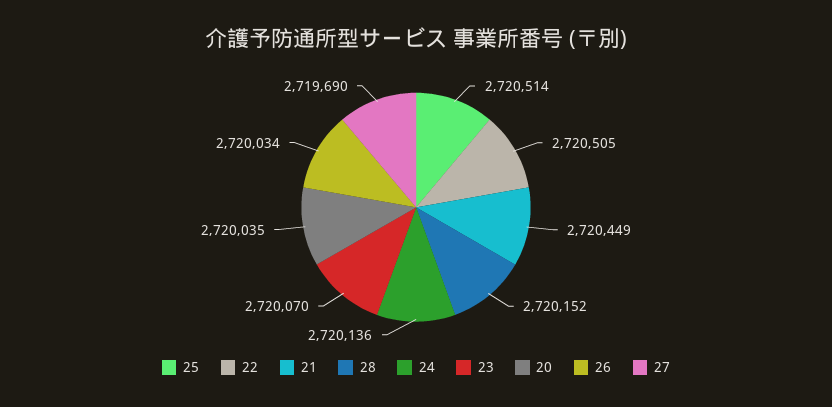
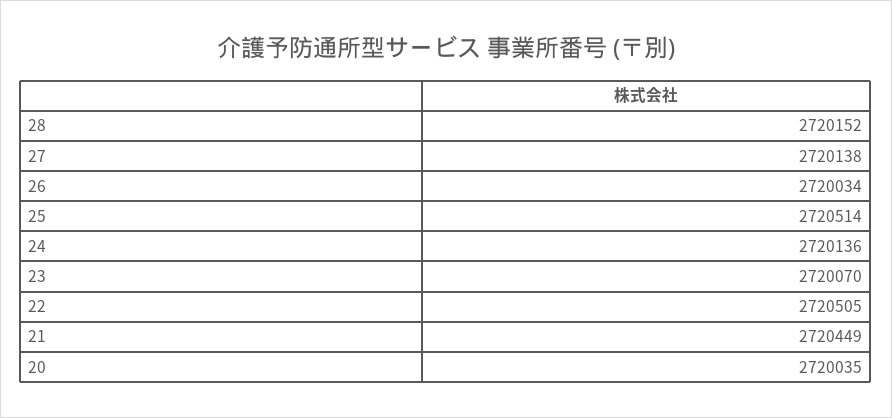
27: 2719690 -> 2720138

